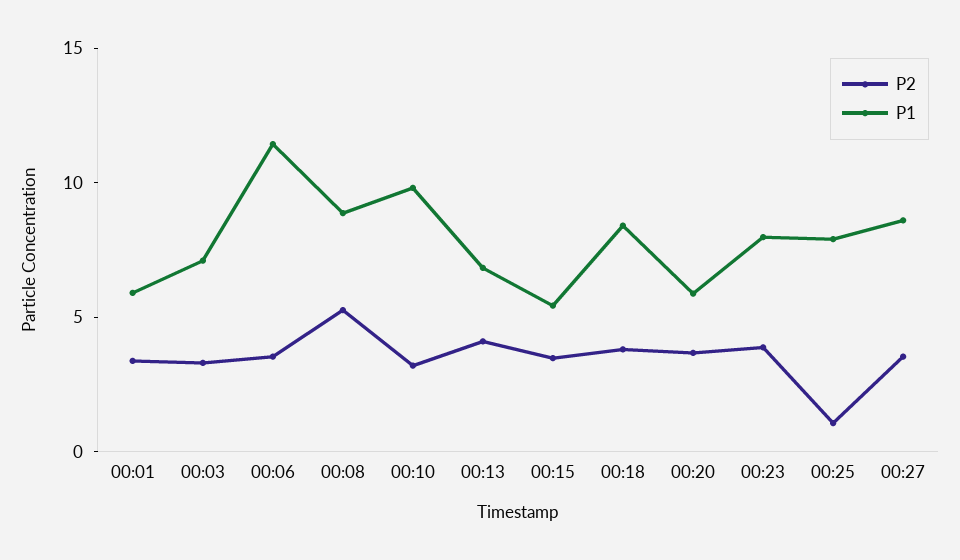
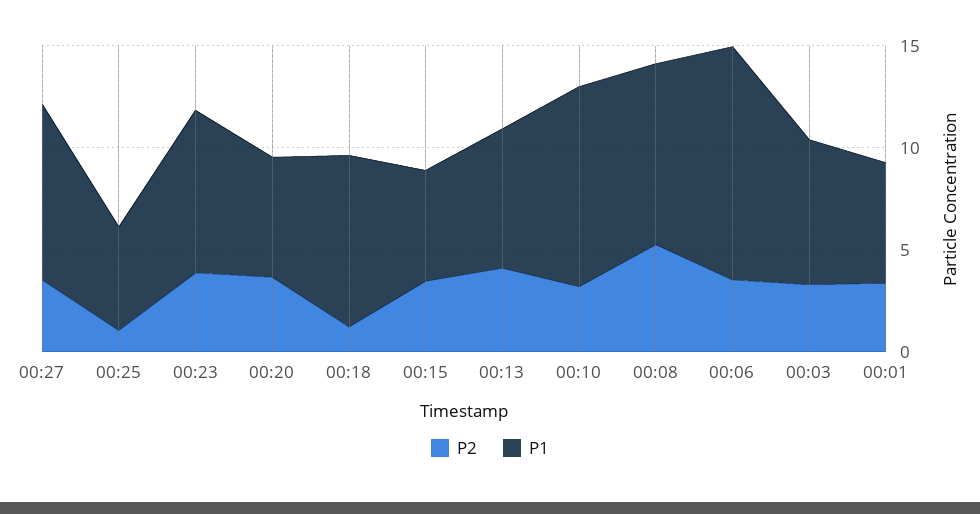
P2, 00:18: 4 -> 1
P1, 00:25: 8 -> 5

